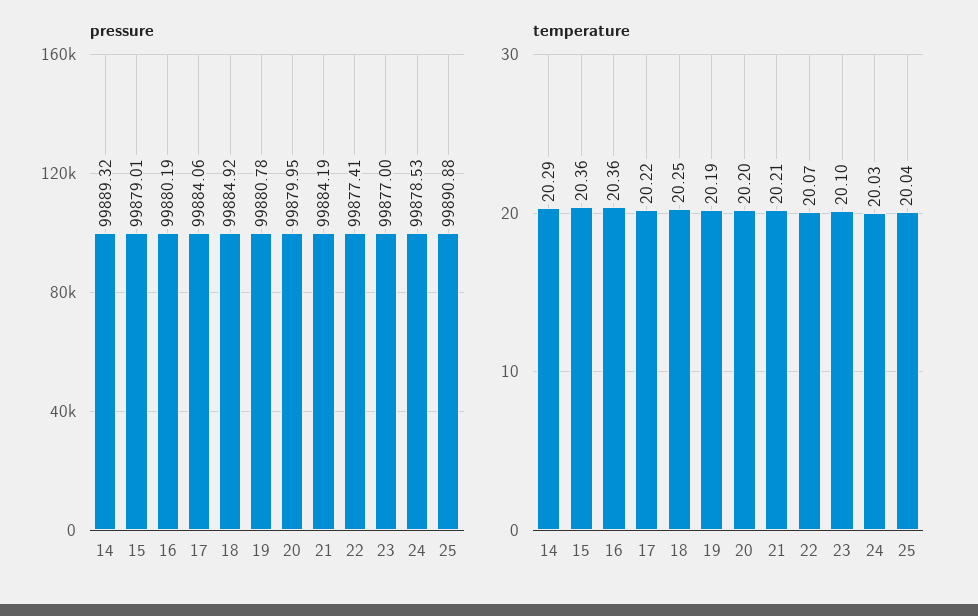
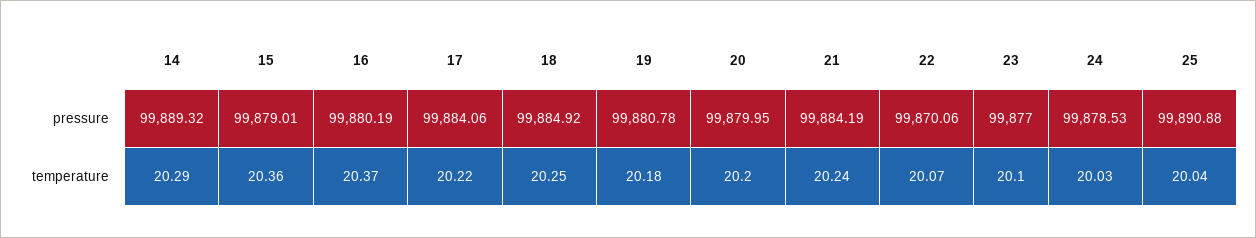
pressure, 22: 99877.41 -> 99870.06
temperature, 16: 20.36 -> 20.37
temperature, 19: 20.19 -> 20.18
temperature, 21: 20.21 -> 20.24

